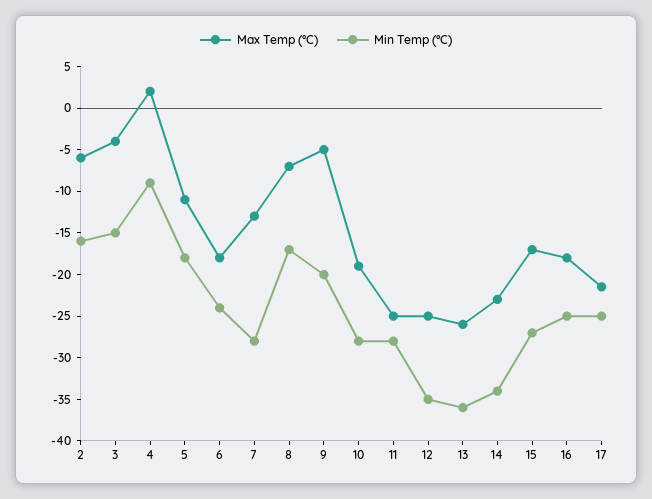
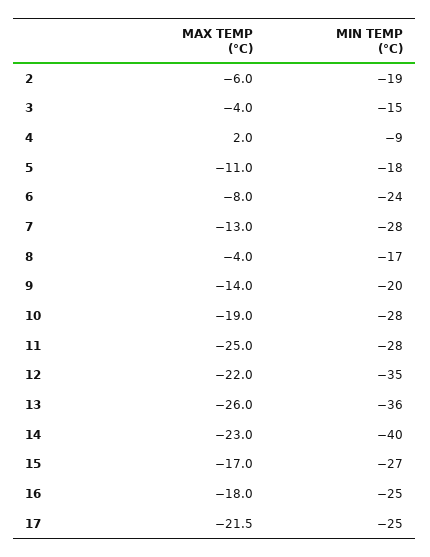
Min Temp (°C), 2: -16 -> -19
Max Temp (°C), 6: -18 -> -8
Max Temp (°C), 8: -7 -> -4
Max Temp (°C), 9: -5 -> -14
Max Temp (°C), 12: -25 -> -22
Min Temp (°C), 14: -34 -> -40

